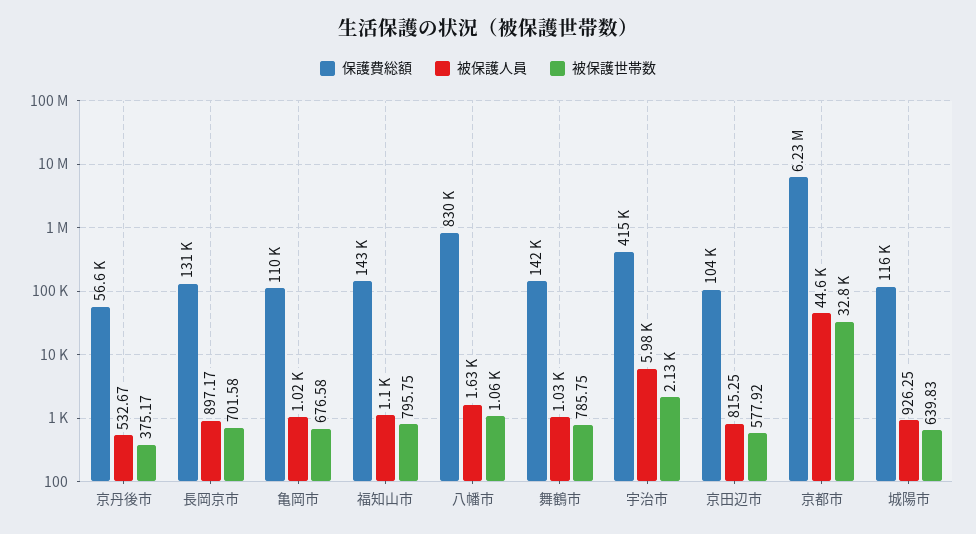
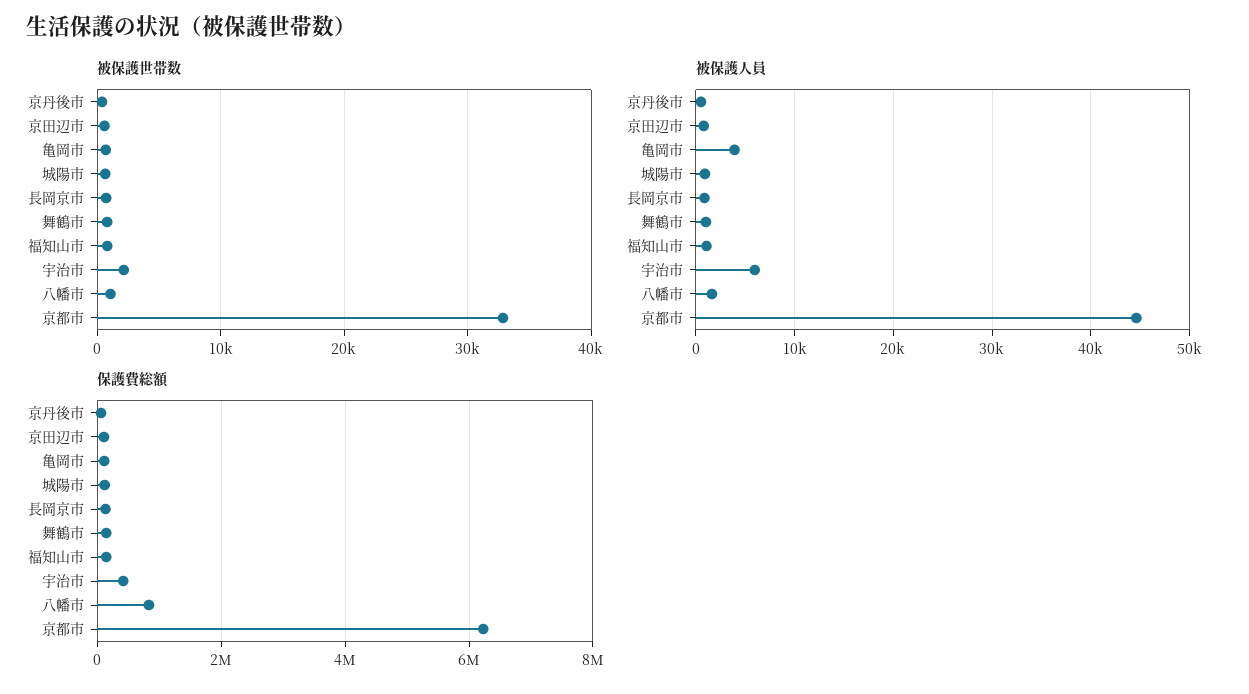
被保護人員, 亀岡市: 1020 -> 4000

